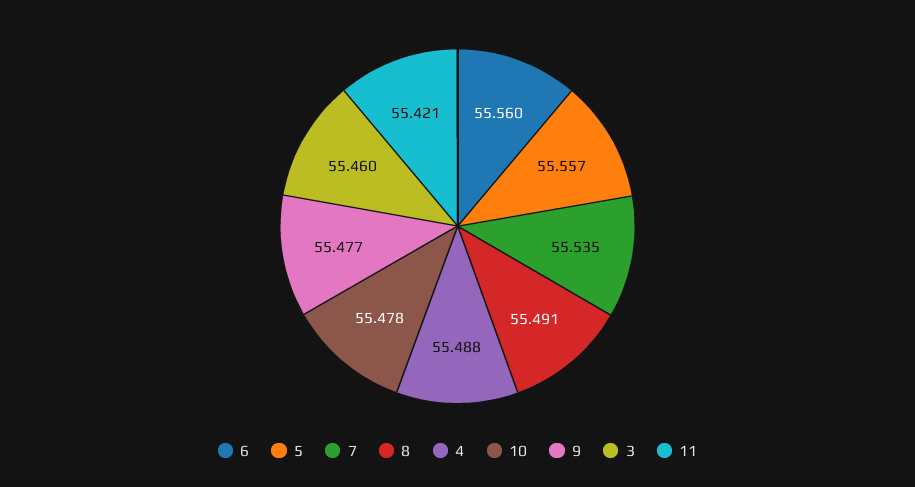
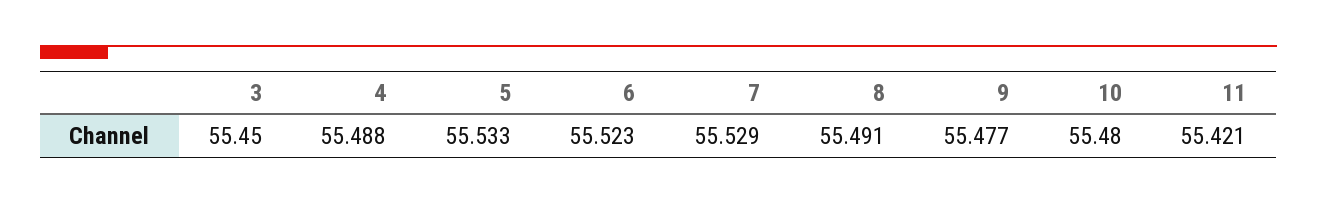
6: 55.56 -> 55.523
5: 55.557 -> 55.533
7: 55.535 -> 55.529
10: 55.478 -> 55.48
3: 55.46 -> 55.45

